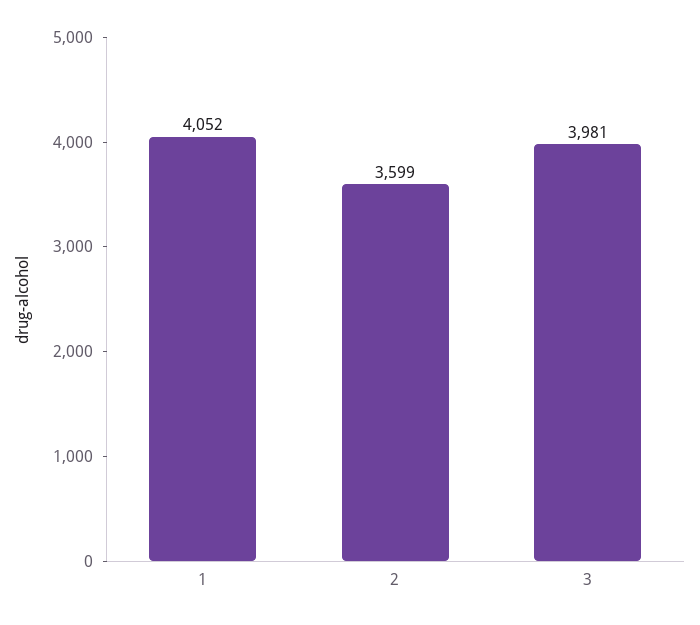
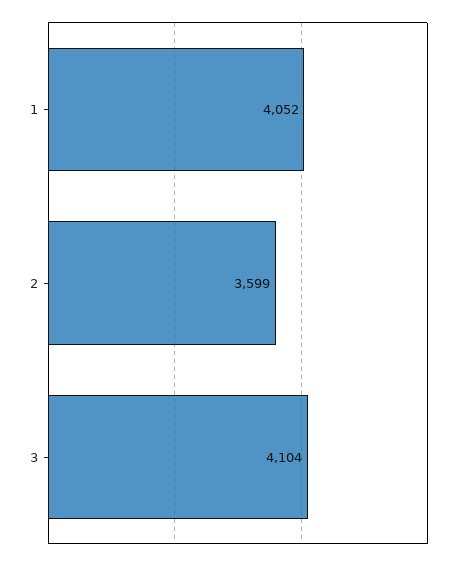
3: 3981 -> 4104

